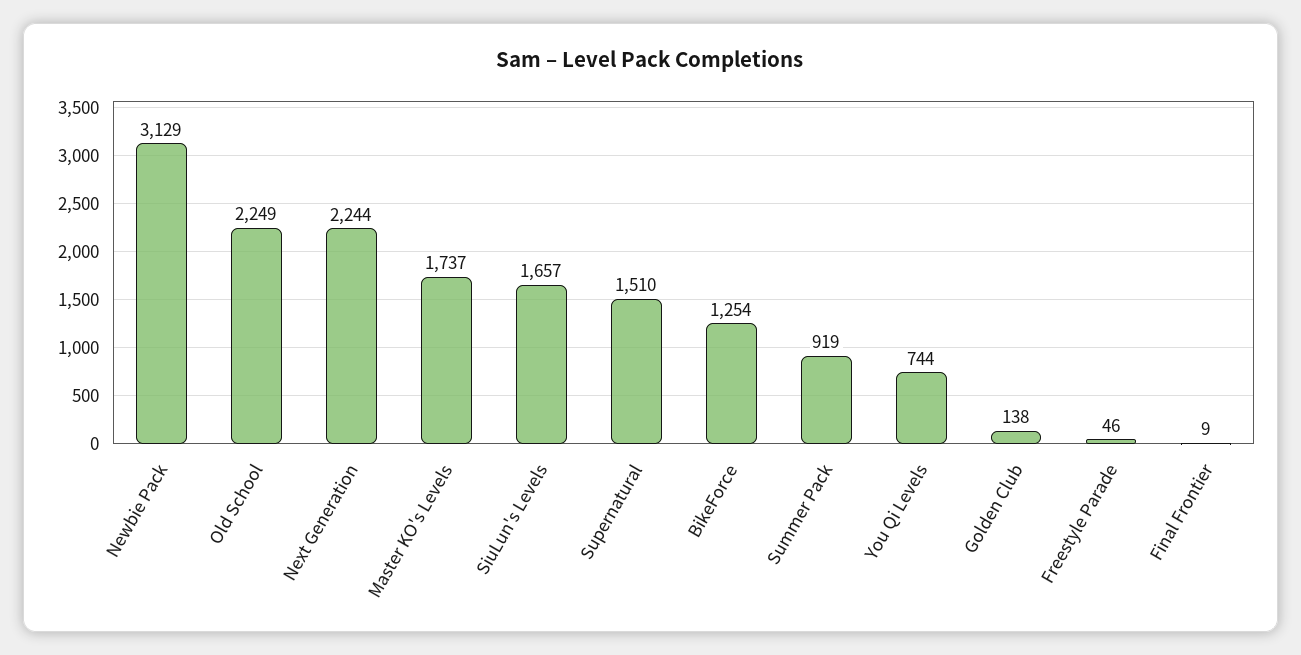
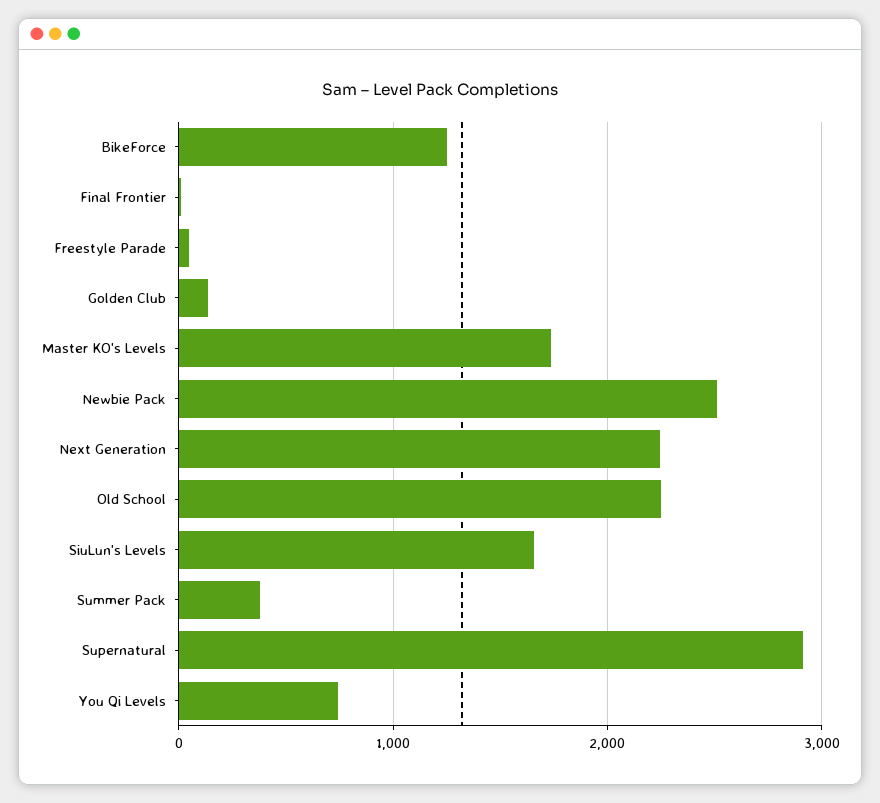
Newbie Pack: 3129 -> 2500
Supernatural: 1510 -> 2900
Summer Pack: 919 -> 400

